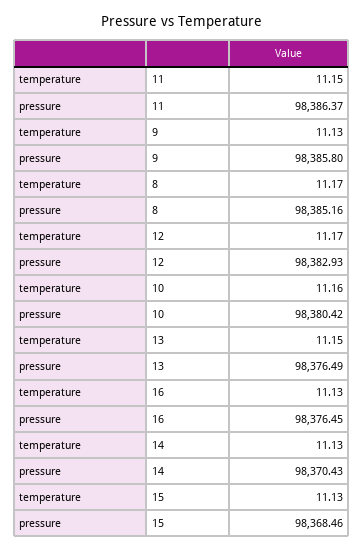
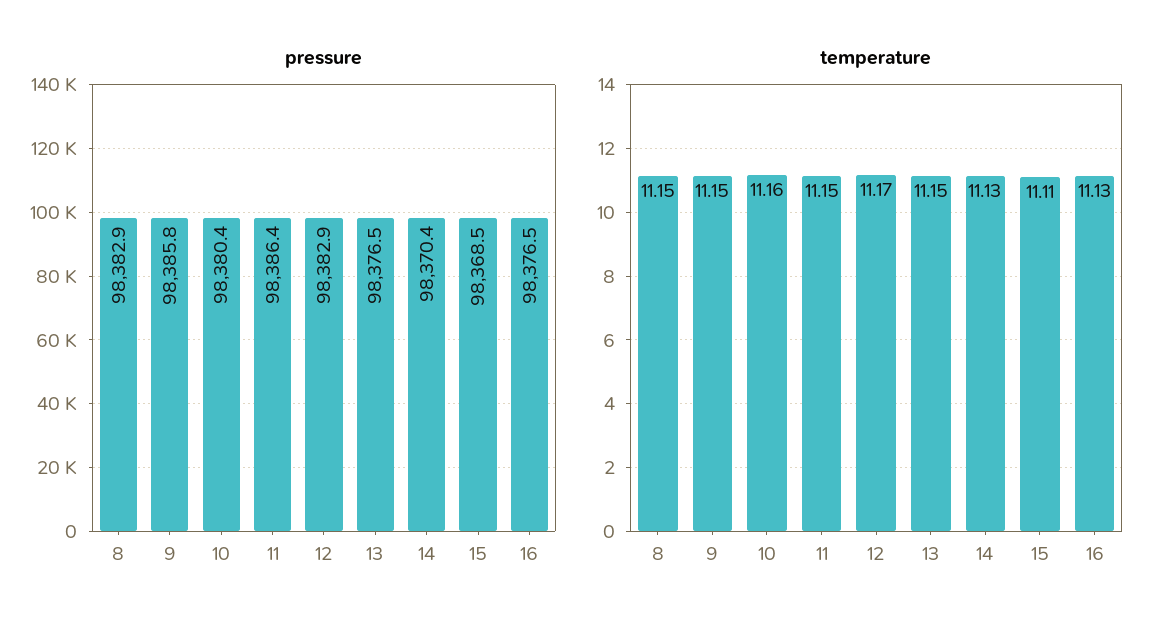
temperature, 9: 11.13 -> 11.15
temperature, 8: 11.17 -> 11.15
pressure, 8: 98385.16 -> 98382.9
temperature, 15: 11.13 -> 11.11

